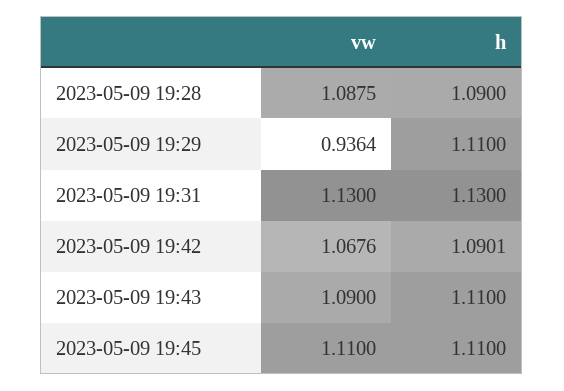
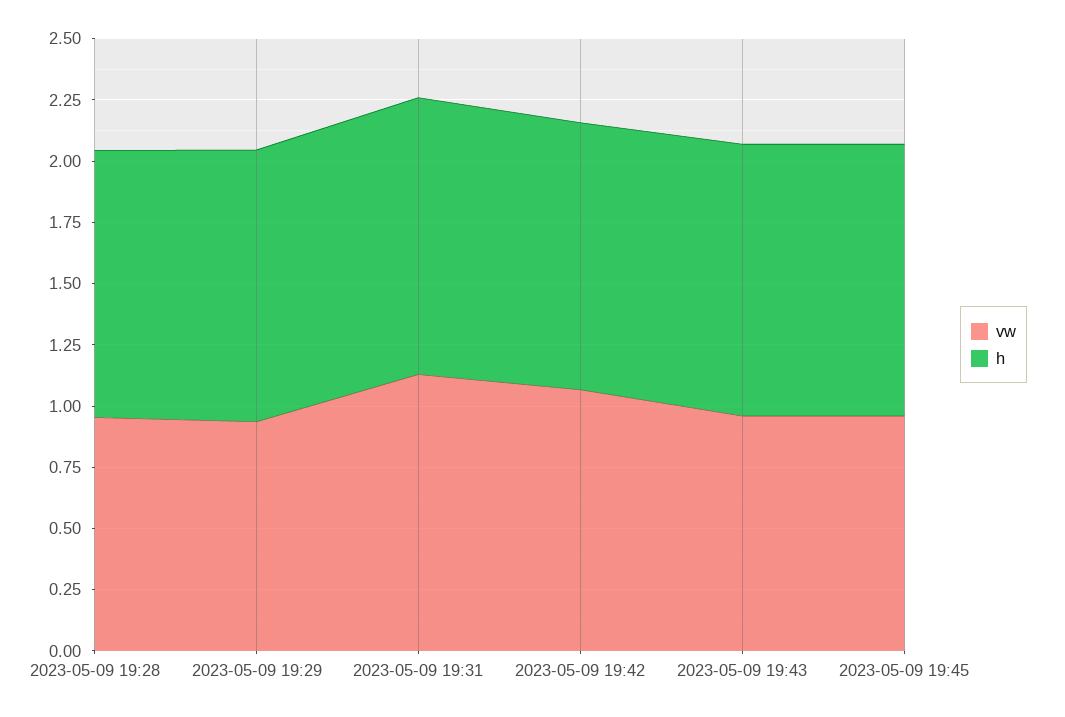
vw, 2023-05-09 19:28: 1.0875 -> 0.95
vw, 2023-05-09 19:43: 1.09 -> 0.95
vw, 2023-05-09 19:45: 1.11 -> 0.95

